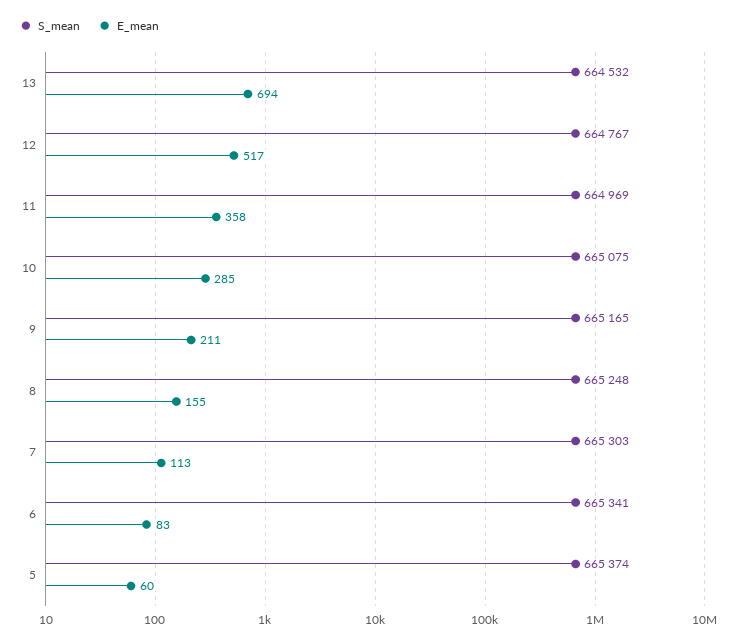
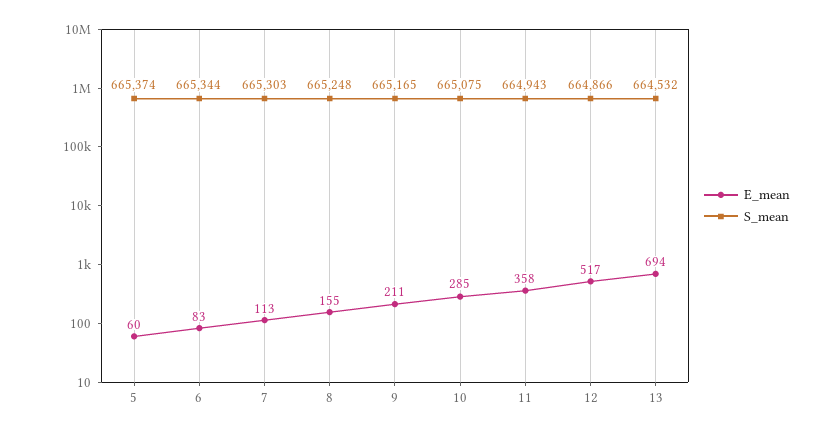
S_mean, 12: 664767 -> 664866
S_mean, 11: 664969 -> 664943
S_mean, 6: 665341 -> 665344

